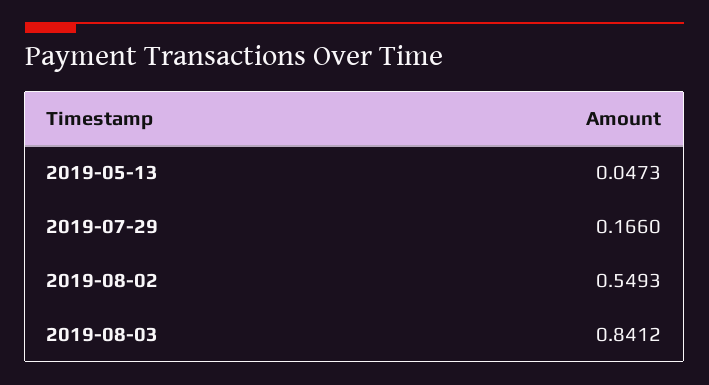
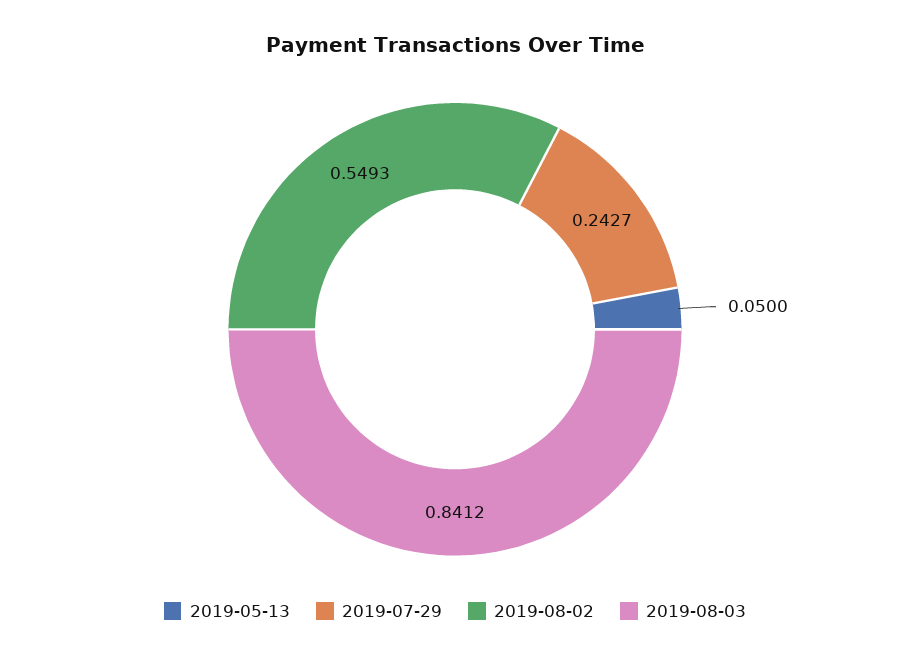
2019-05-13: 0.0473 -> 0.05
2019-07-29: 0.166 -> 0.2427

